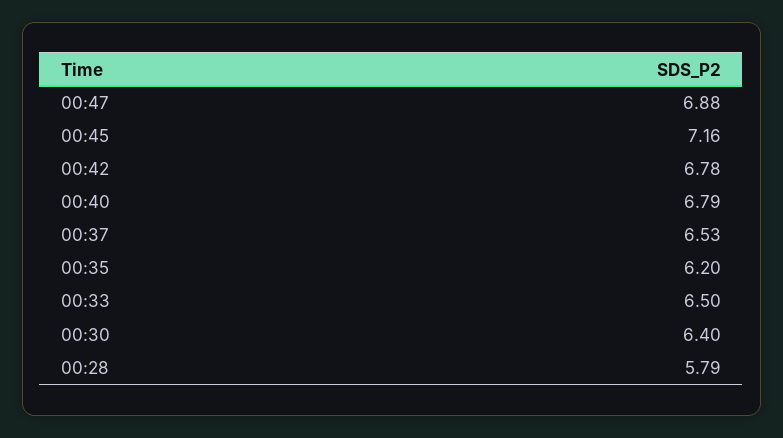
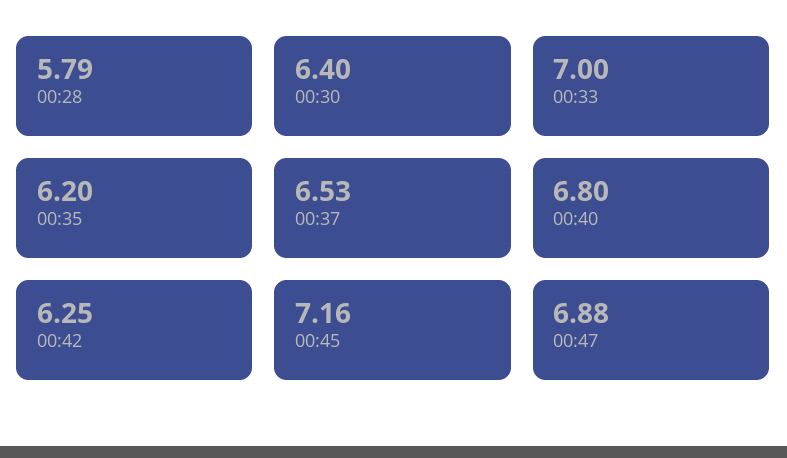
00:42: 6.78 -> 6.25
00:40: 6.79 -> 6.8
00:33: 6.5 -> 7

